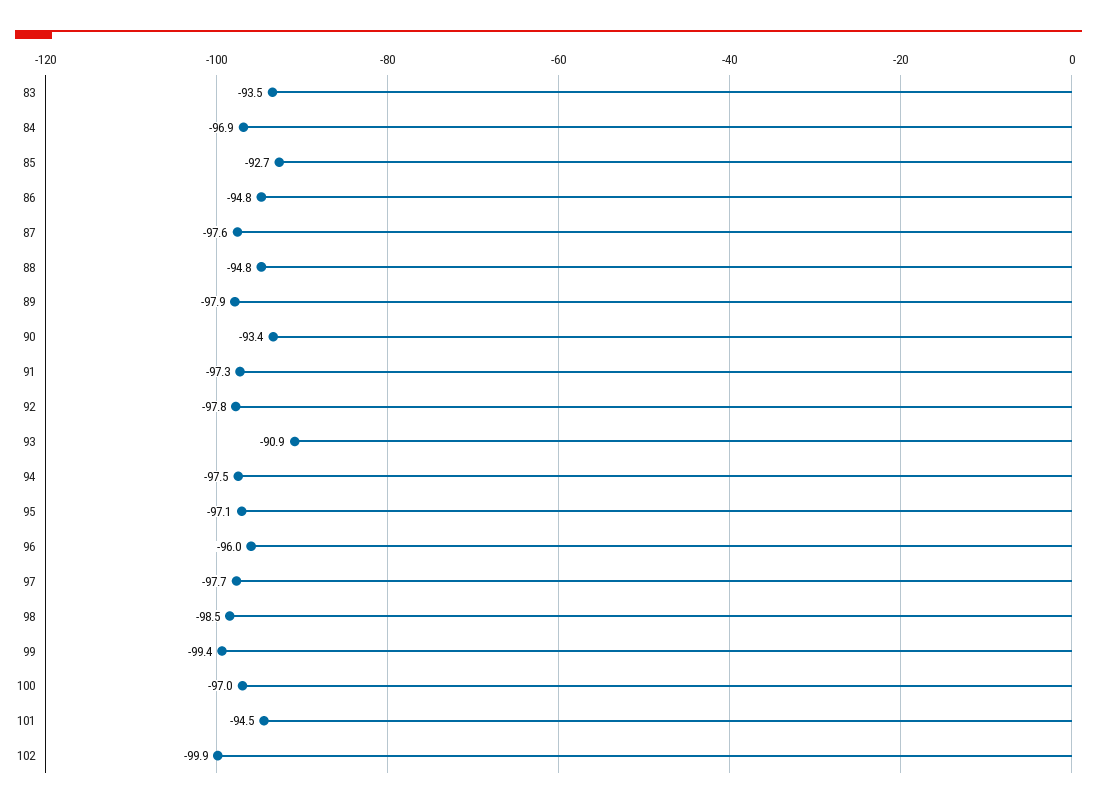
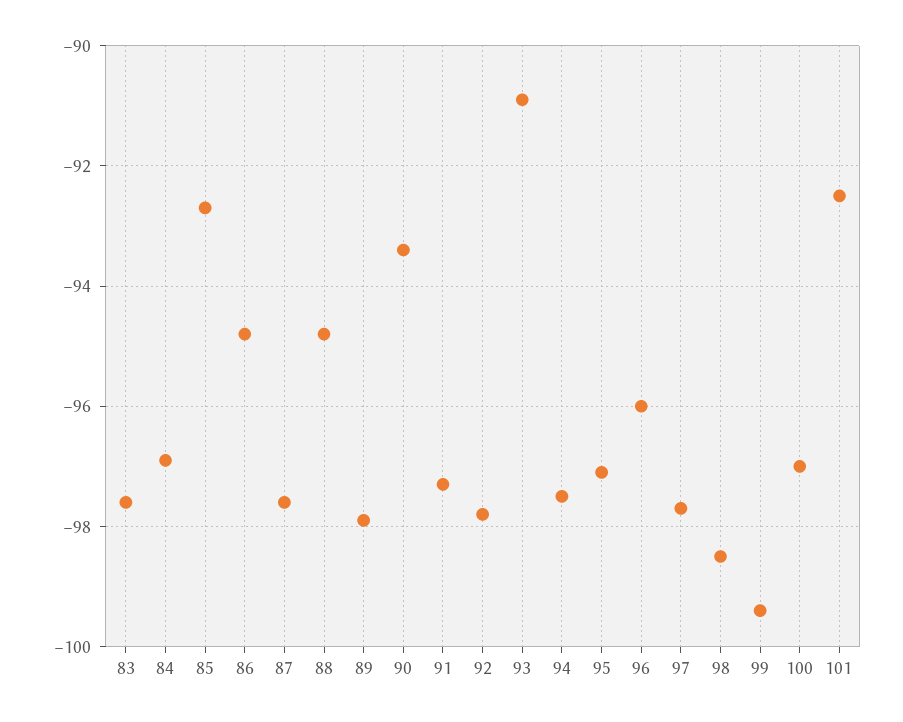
83: -93.5 -> -97.5
101: -94.5 -> -92.5
102: -99.9 -> none

